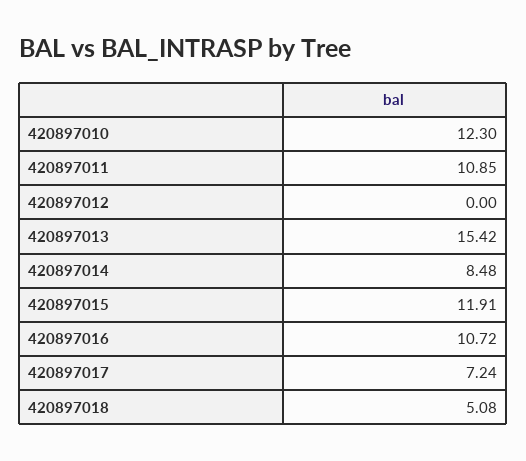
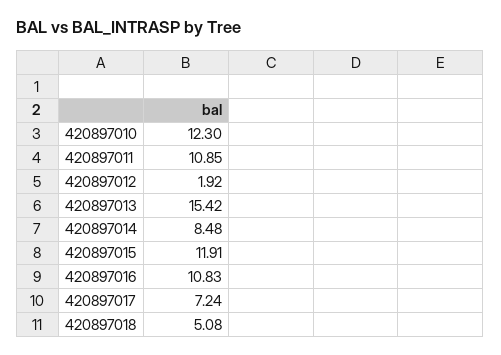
420897012: 0 -> 1.92
420897016: 10.72 -> 10.83

